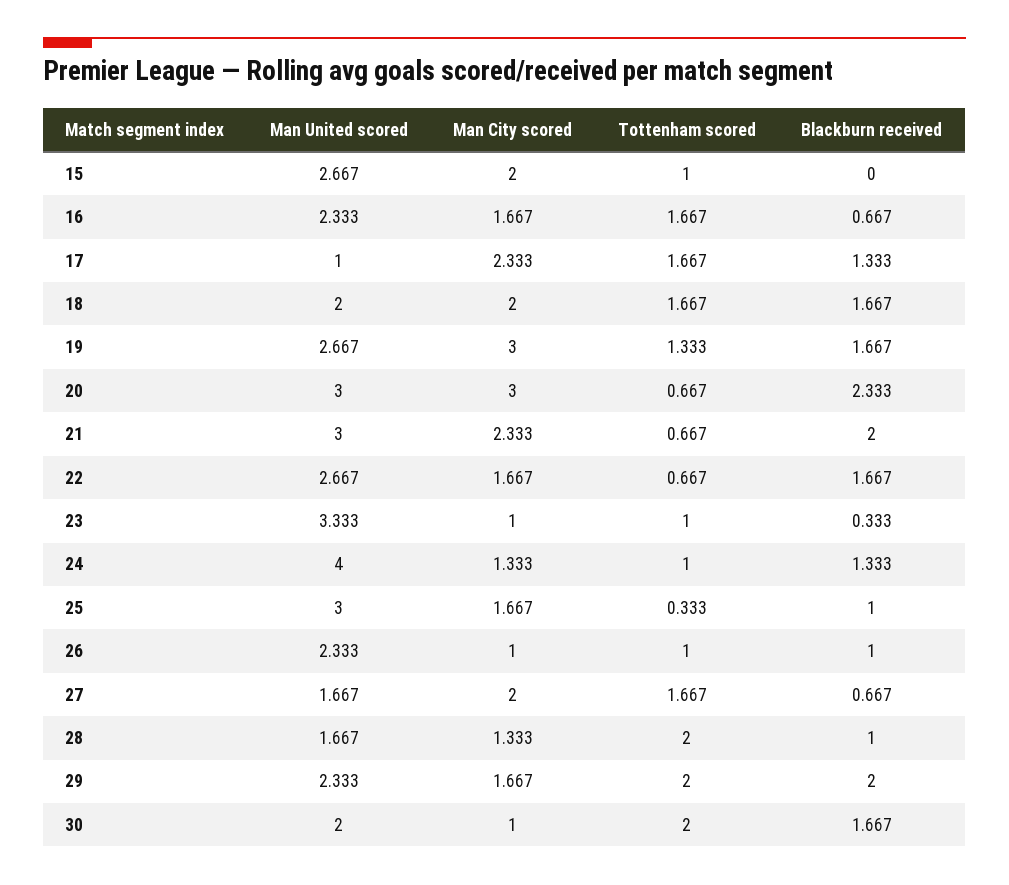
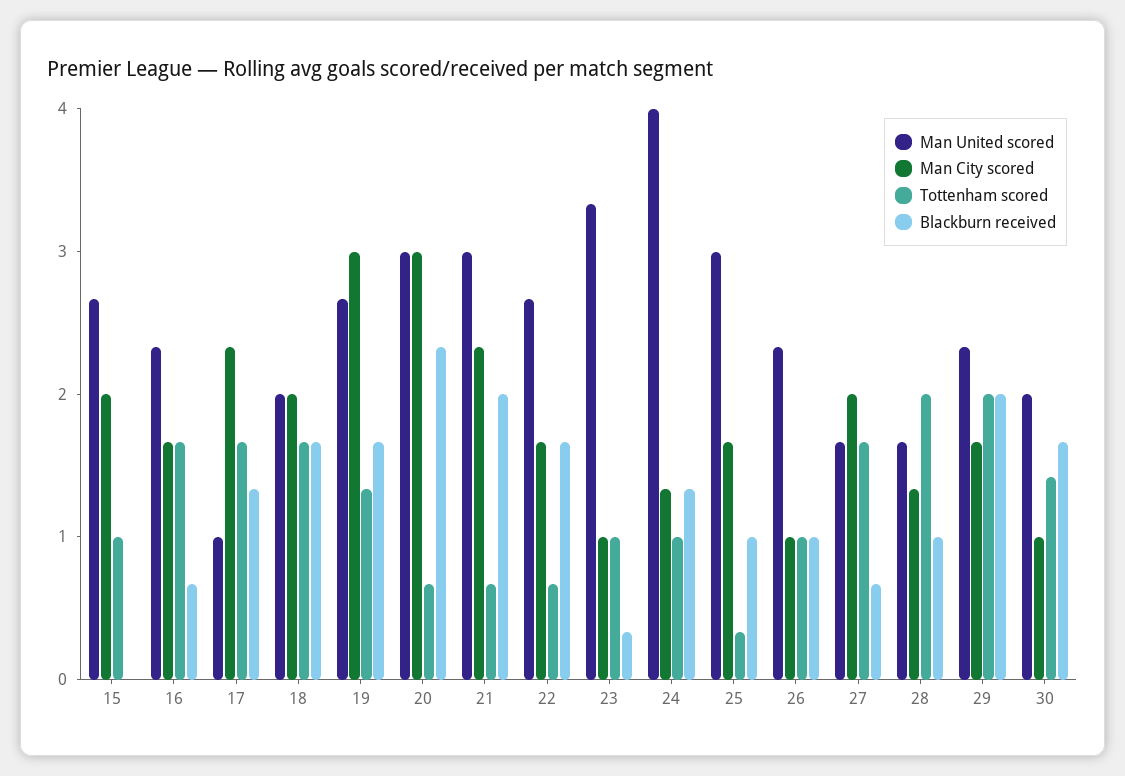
Tottenham scored, 30: 2 -> 1.4

